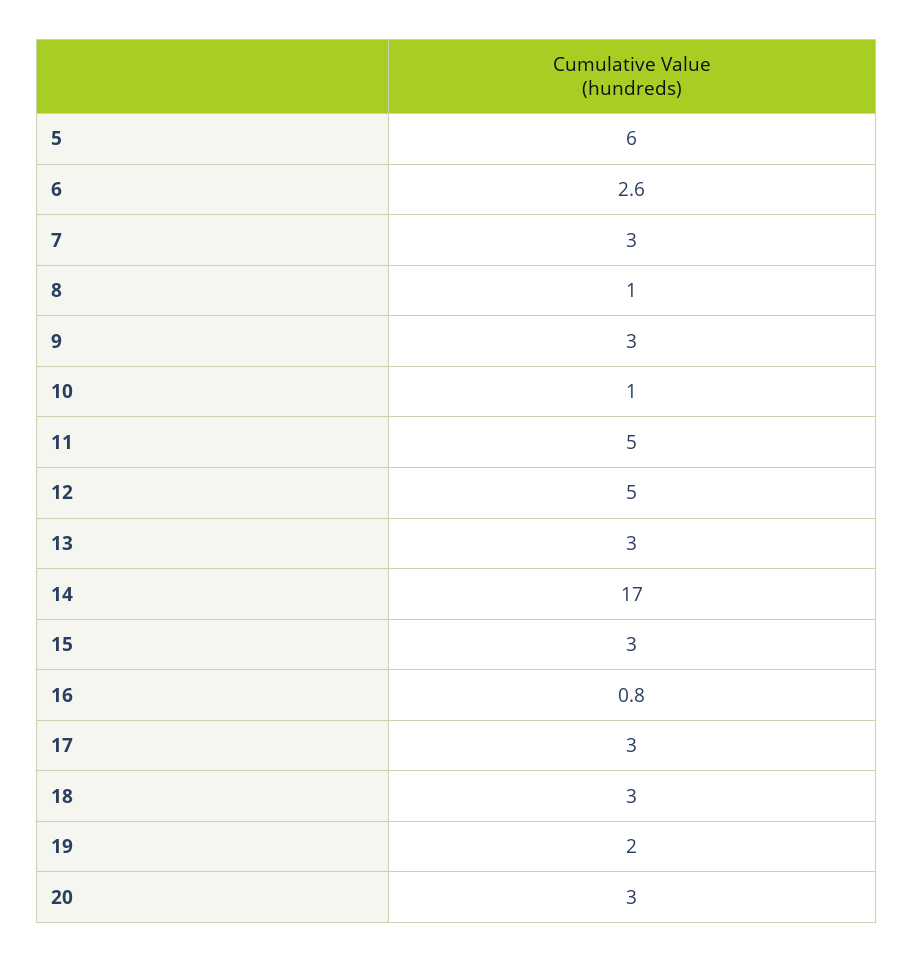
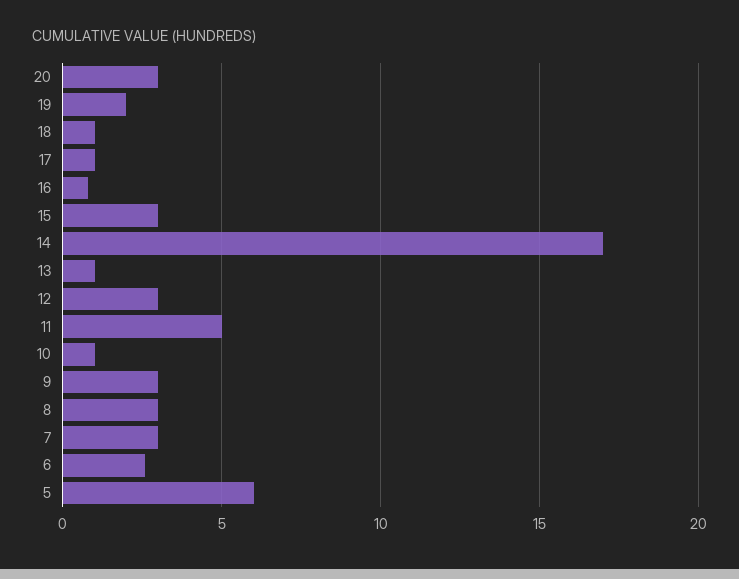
8: 1 -> 3
12: 5 -> 3
13: 3 -> 1
17: 3 -> 1
18: 3 -> 1

